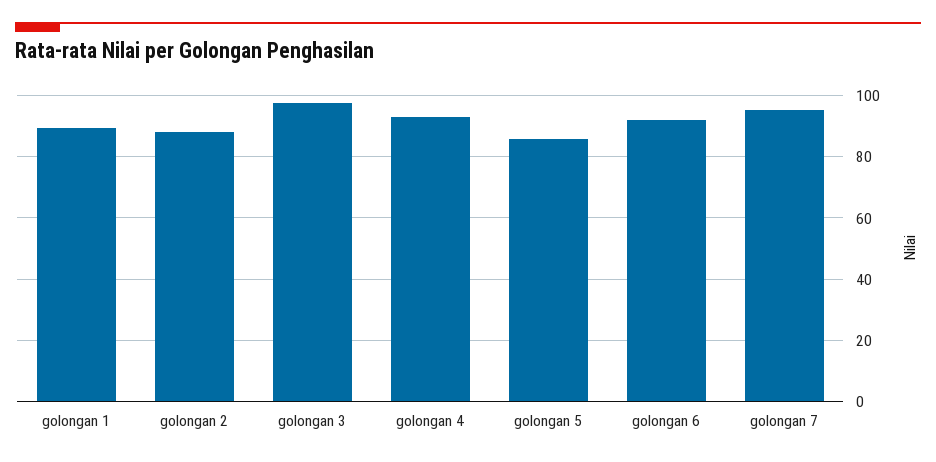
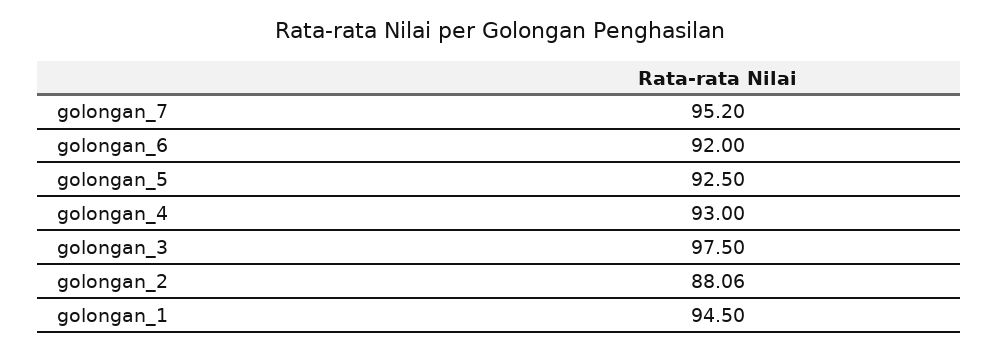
golongan 1: 90 -> 94.5
golongan 5: 86 -> 92.5

